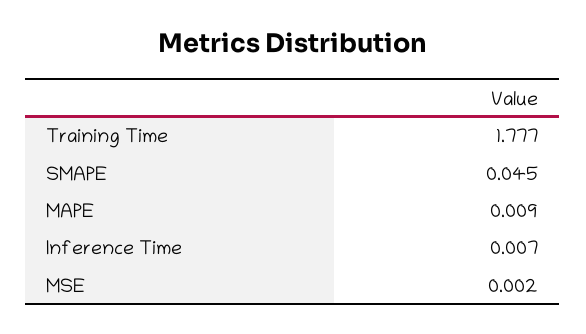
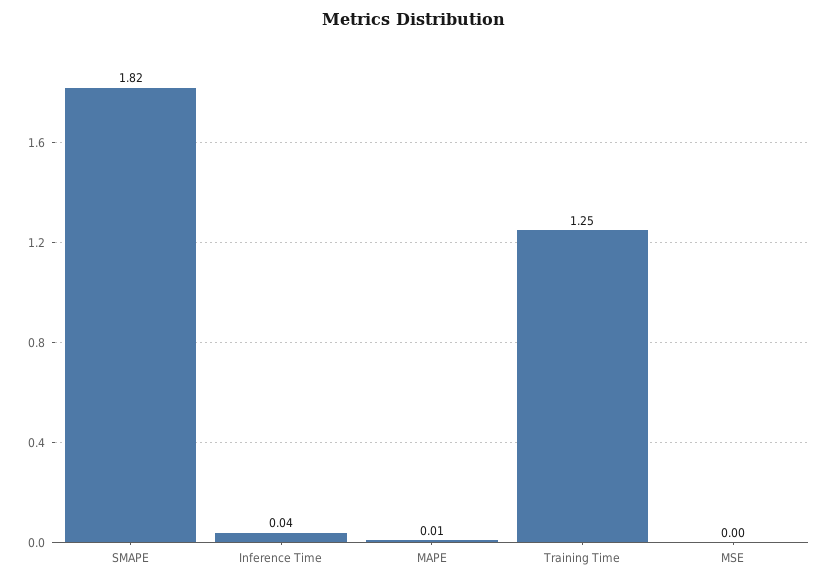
Training Time: 1.777 -> 1.25
SMAPE: 0.045 -> 1.82
Inference Time: 0.007 -> 0.04

